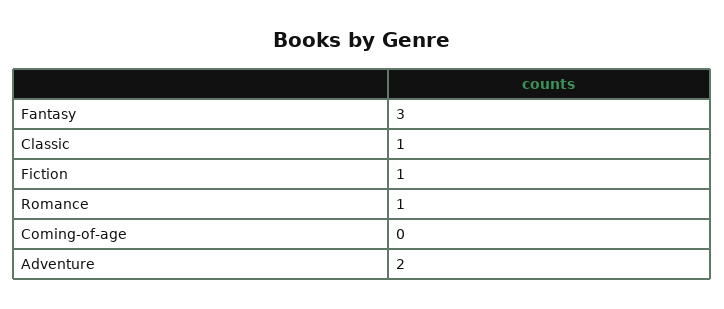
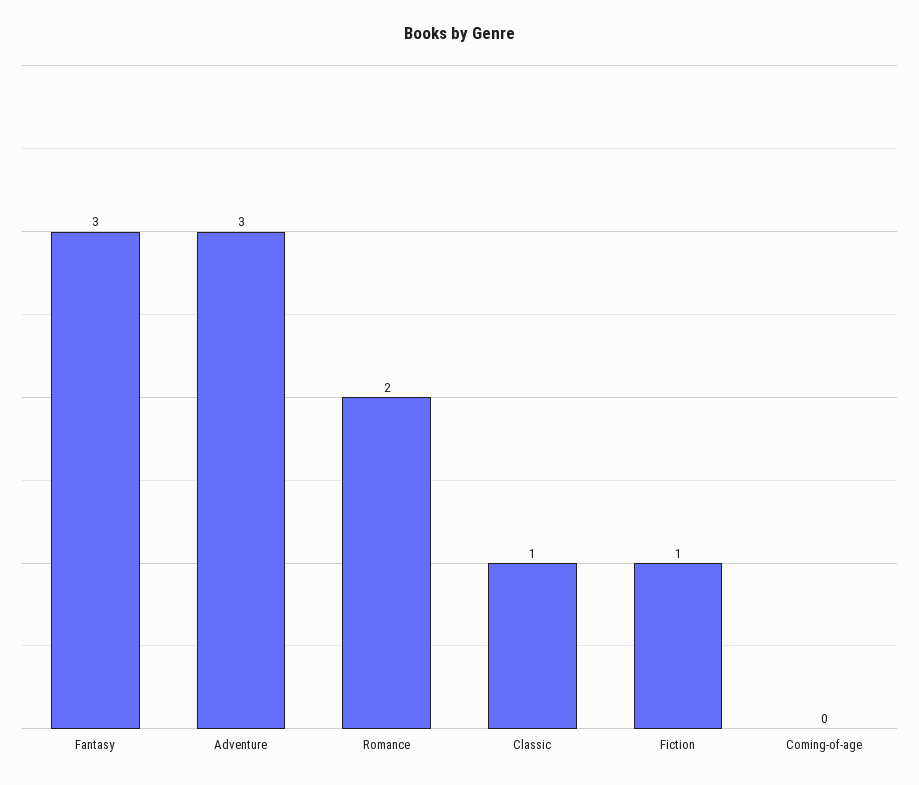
Romance: 1 -> 2
Adventure: 2 -> 3

